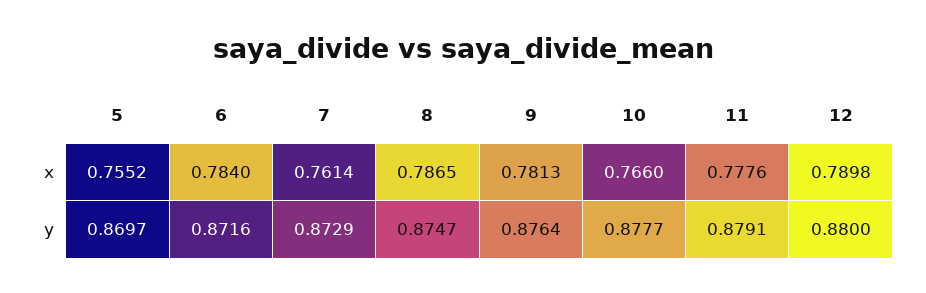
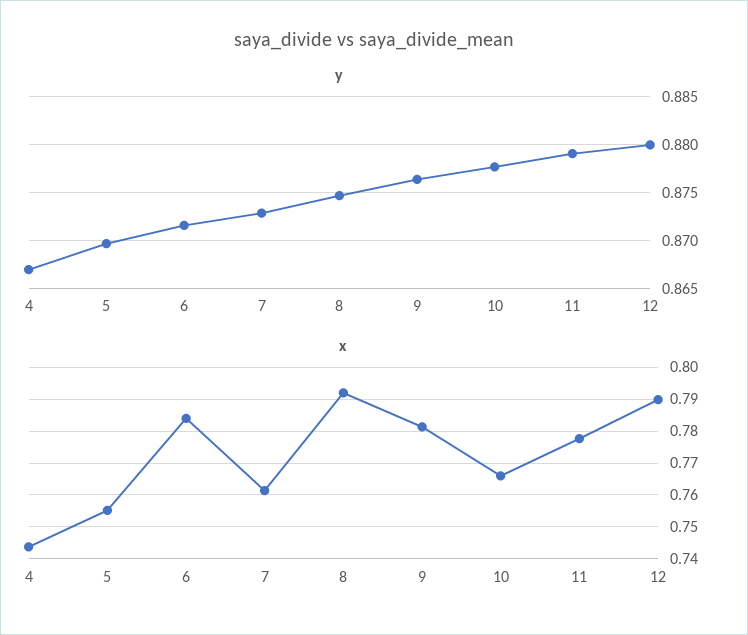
x, 8: 0.7865 -> 0.792
y, 4: none -> 0.867
x, 4: none -> 0.744

